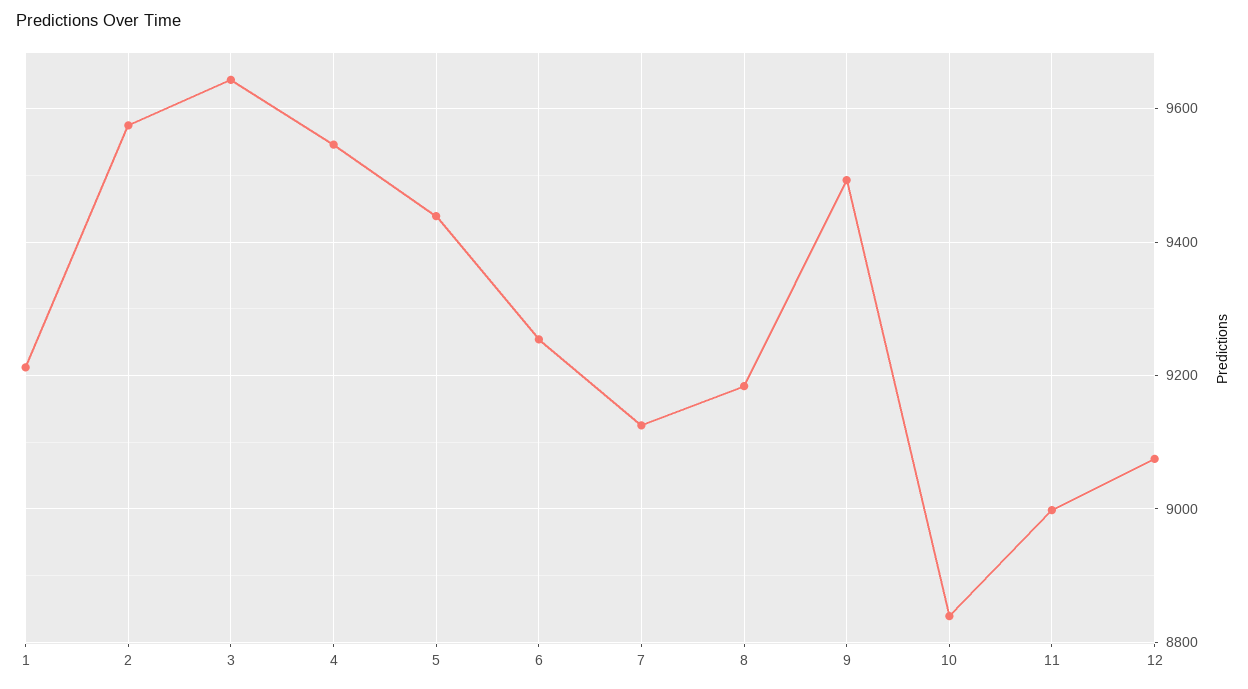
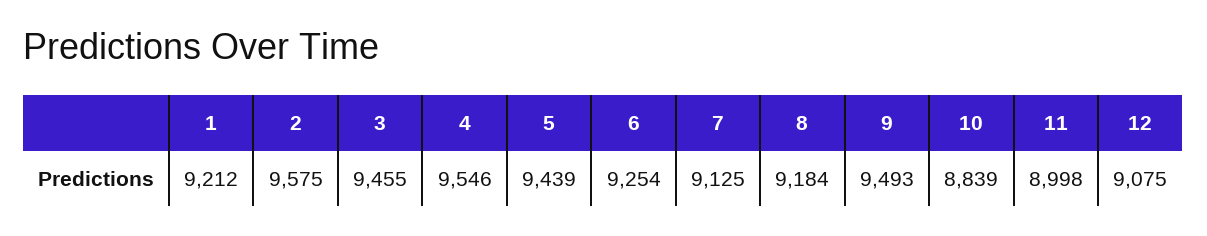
3: 9640 -> 9455

